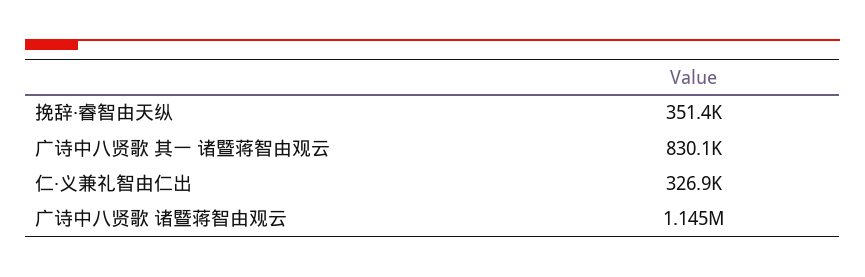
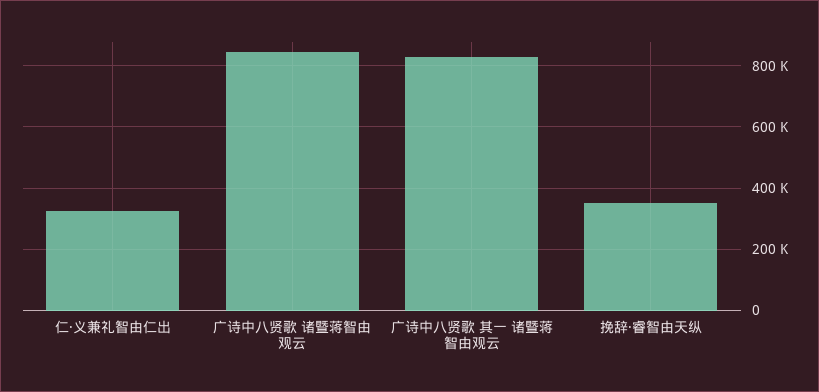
广诗中八贤歌 诸暨蒋智由观云: 1145000 -> 840000

